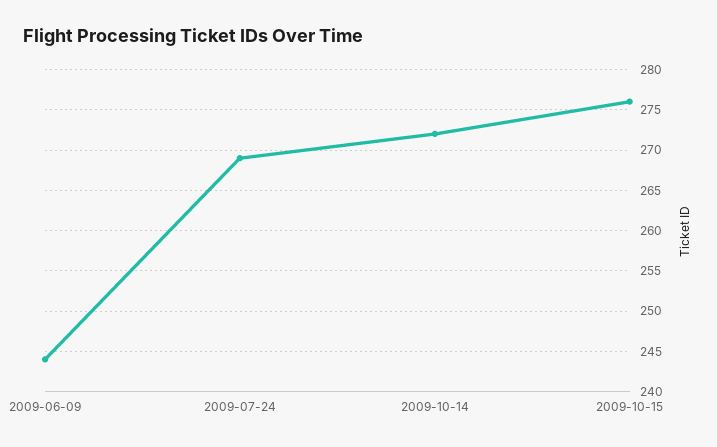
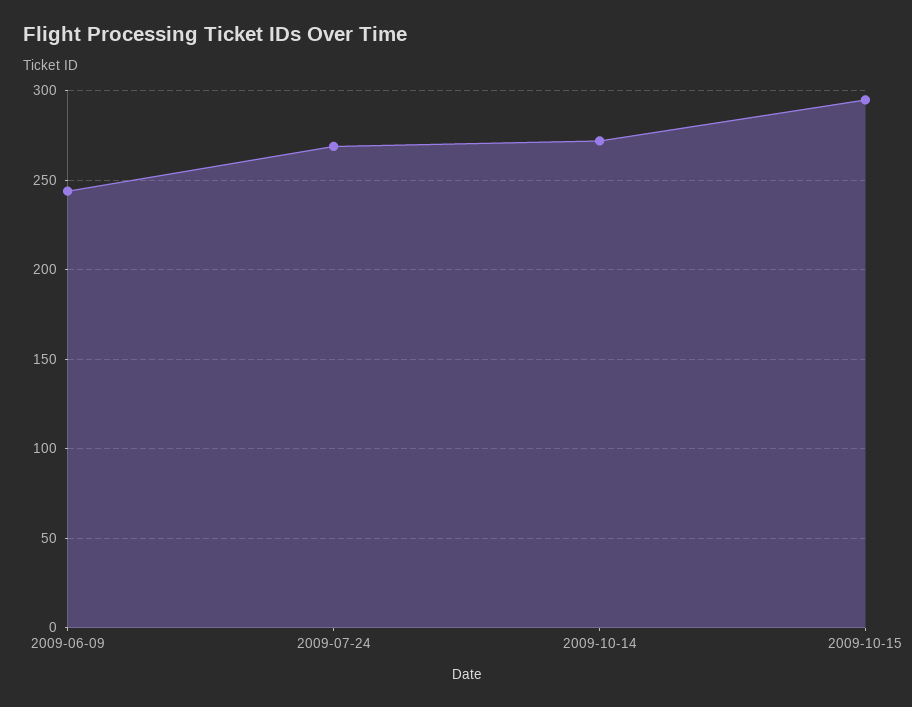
2009-10-15: 276 -> 295

